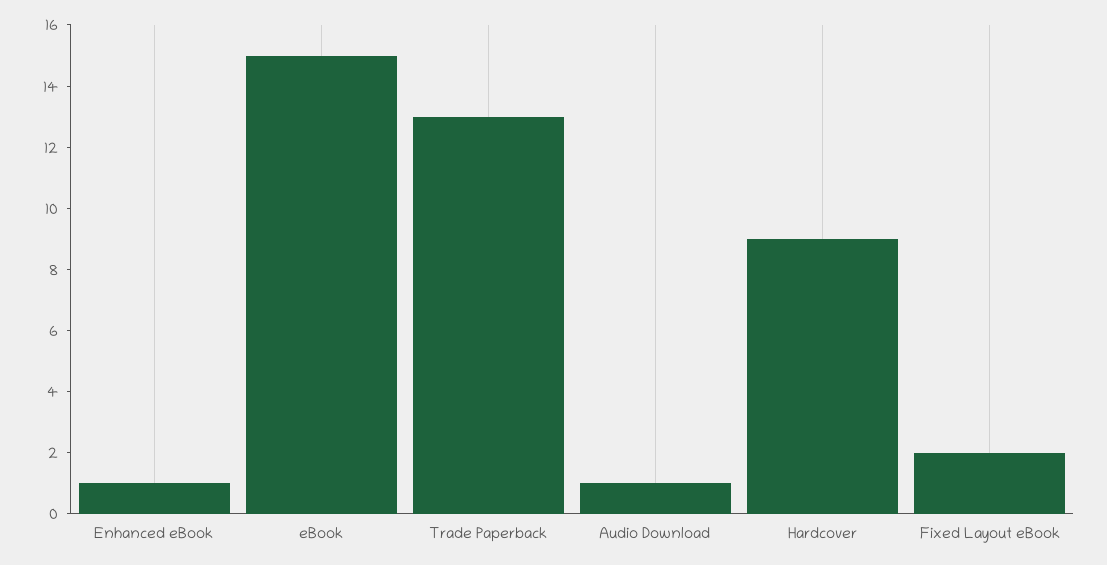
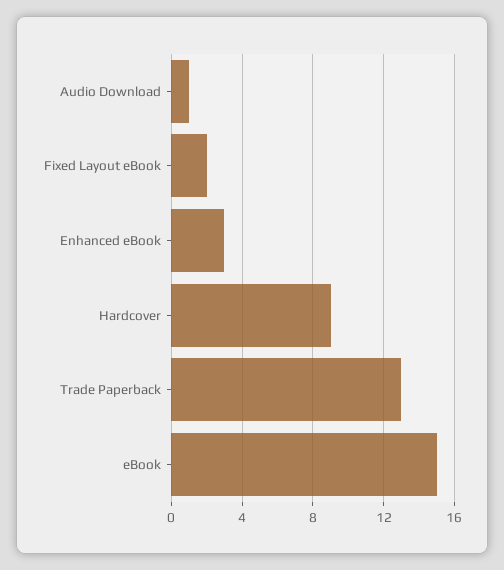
Enhanced eBook: 1 -> 3

